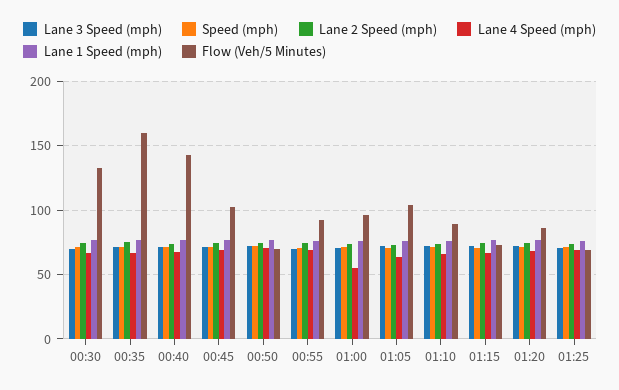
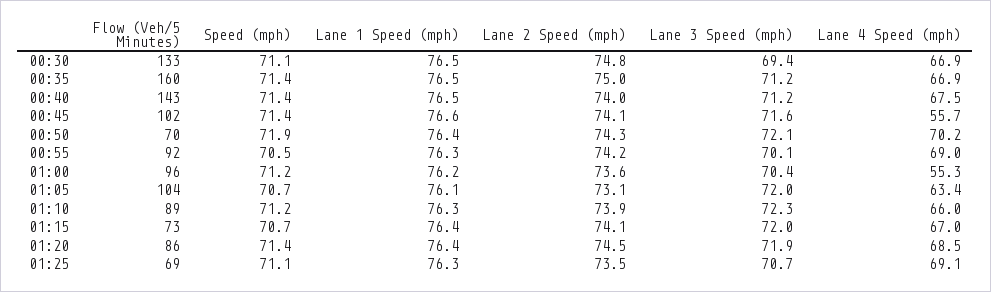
Lane 4 Speed (mph), 00:45: 70 -> 55.7

